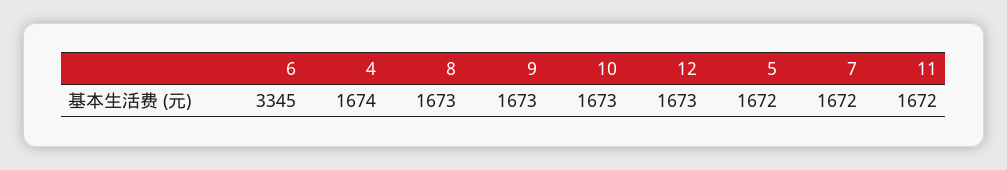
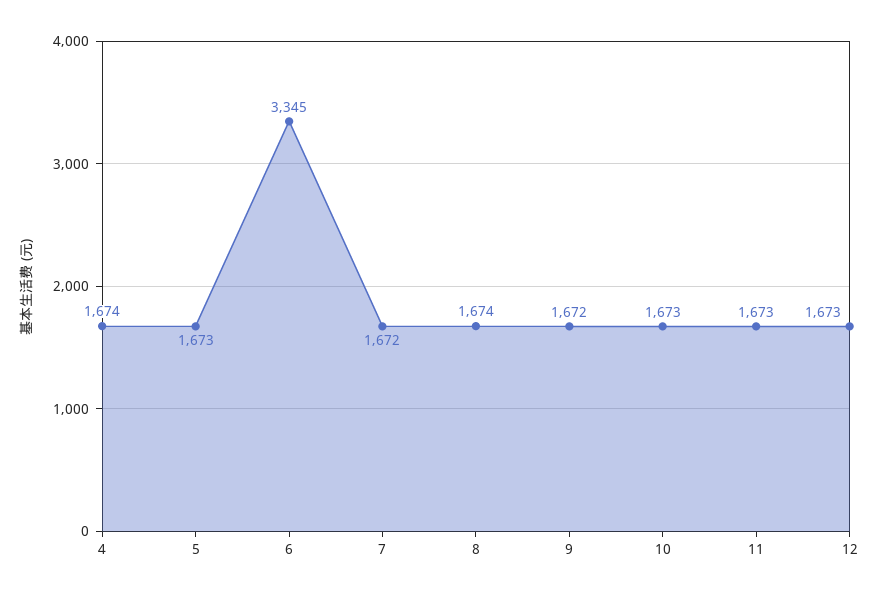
8: 1673 -> 1674
9: 1673 -> 1672
5: 1672 -> 1673
11: 1672 -> 1673

